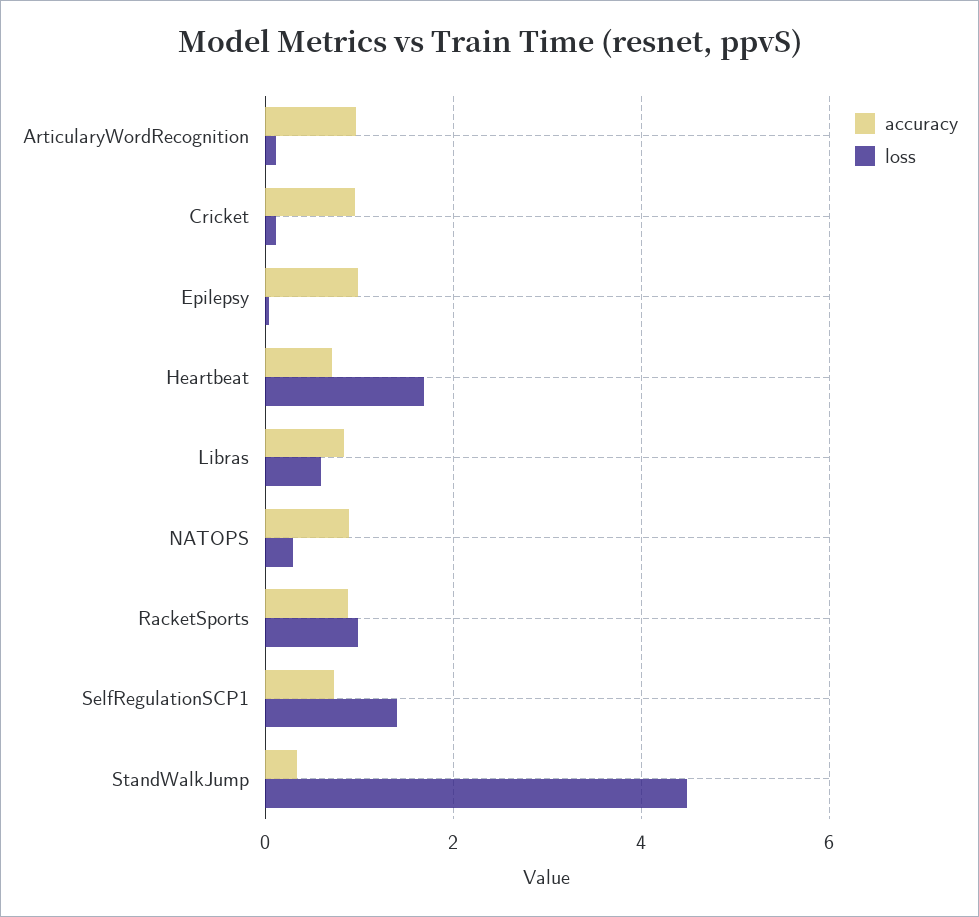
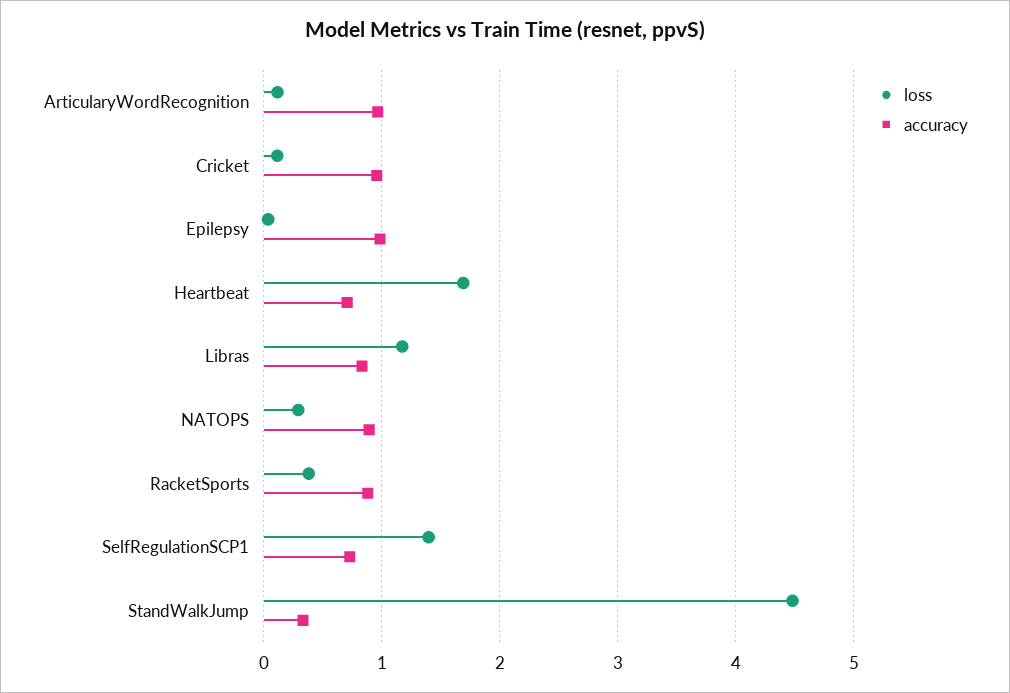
loss, Libras: 0.6 -> 1.2
loss, RacketSports: 1 -> 0.4

